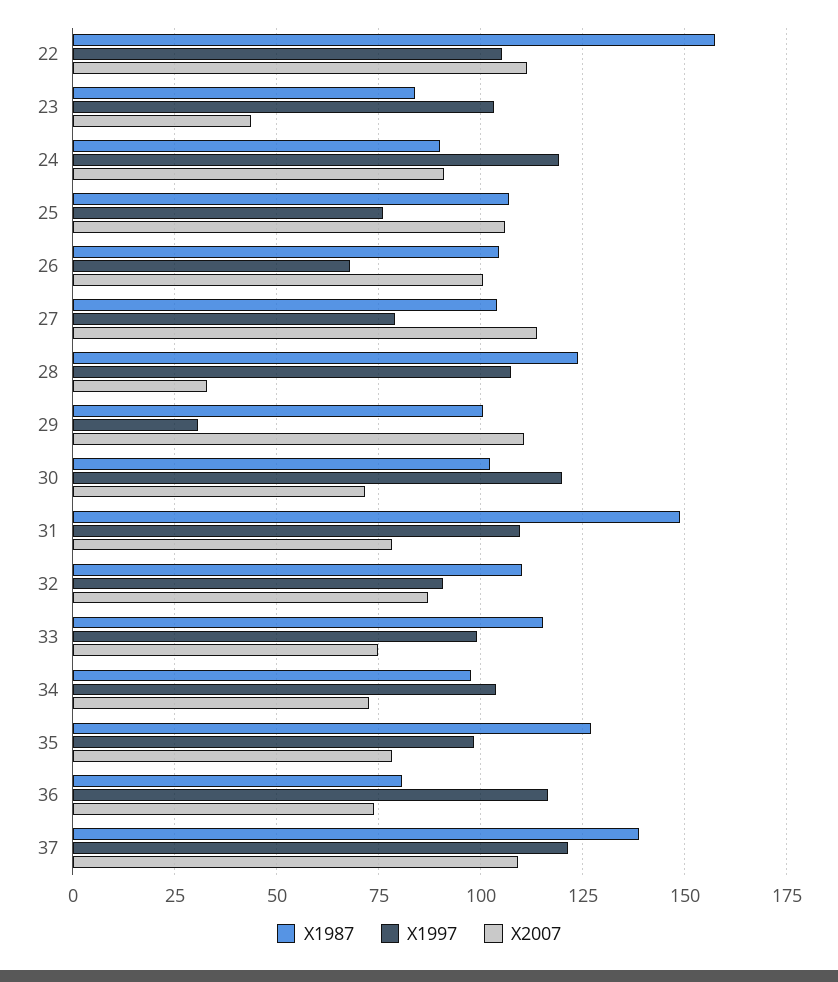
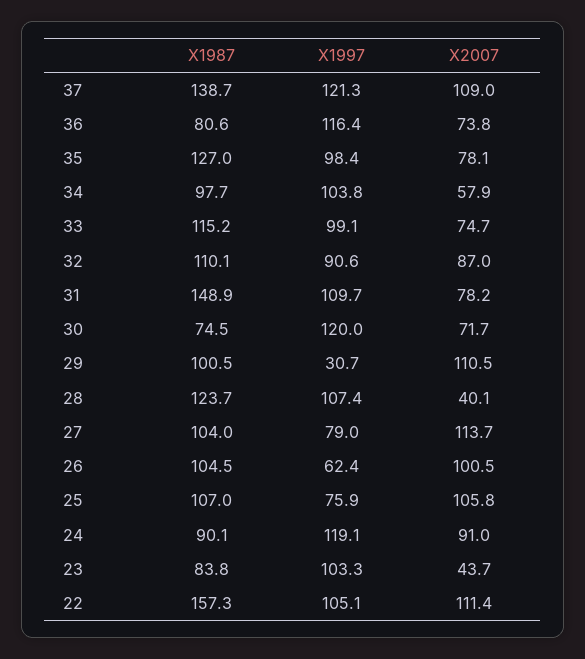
X1997, 26: 67.5 -> 62.4
X2007, 28: 32.5 -> 40.1
X1987, 30: 102.5 -> 74.5
X2007, 34: 72.5 -> 57.9

